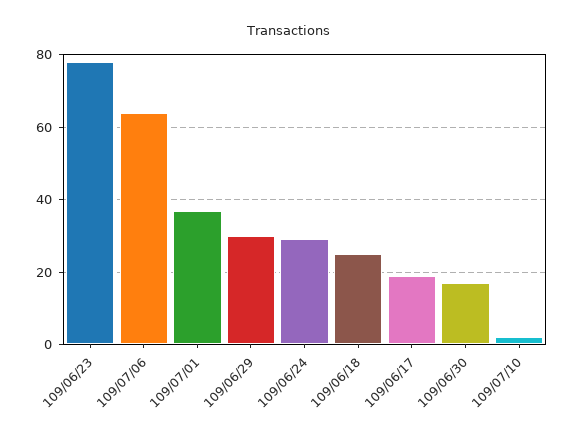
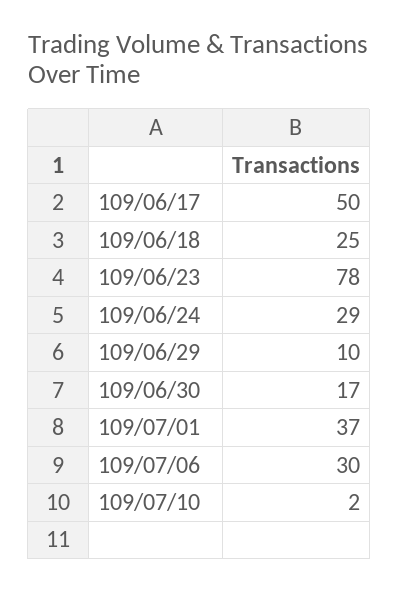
109/07/06: 65 -> 30
109/06/29: 30 -> 10
109/06/17: 20 -> 50

